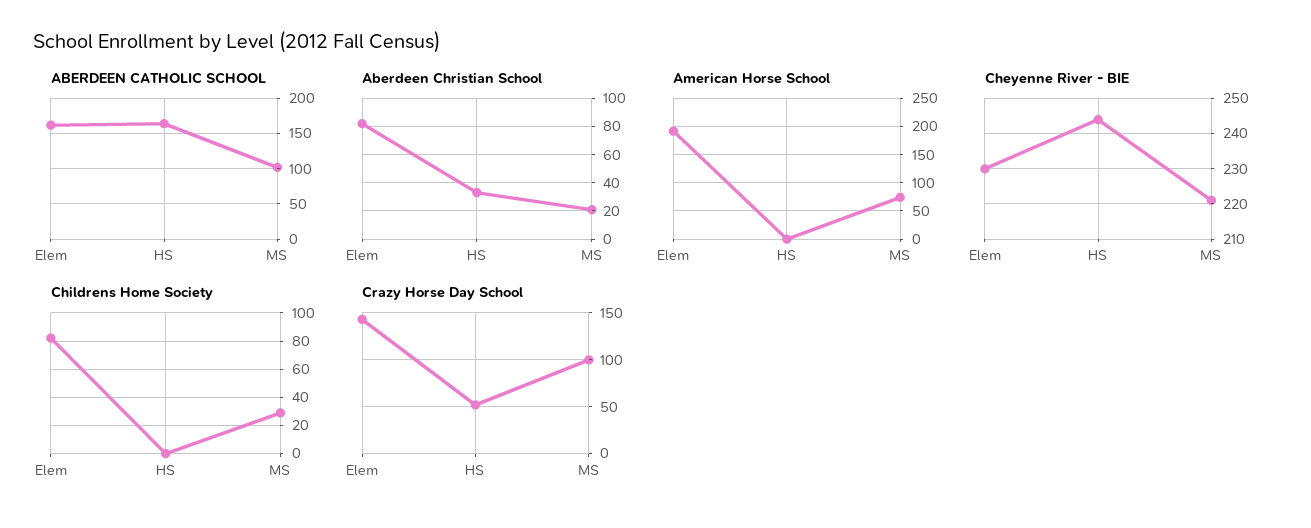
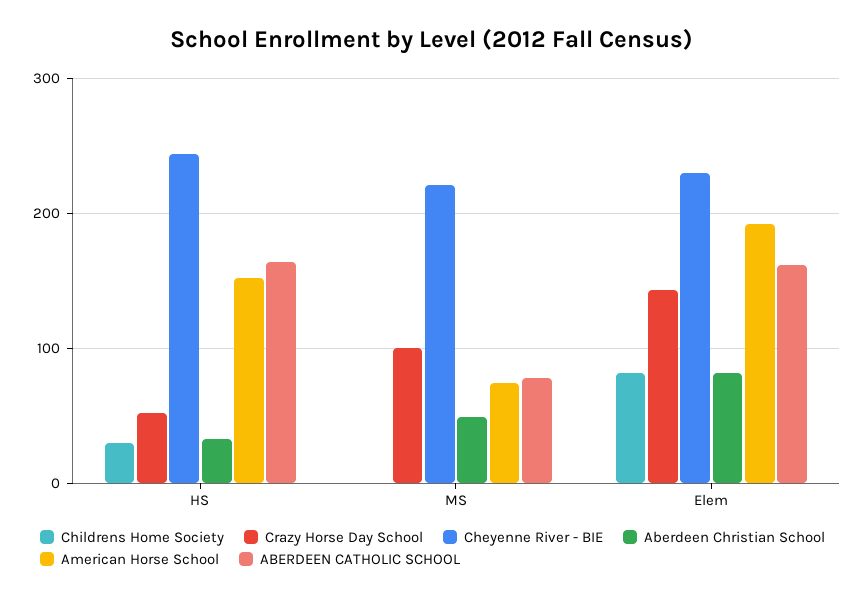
ABERDEEN CATHOLIC SCHOOL, MS: 100 -> 80
Aberdeen Christian School, MS: 20 -> 50
American Horse School, HS: 0 -> 150
Childrens Home Society, HS: 0 -> 30
Childrens Home Society, MS: 30 -> 0

